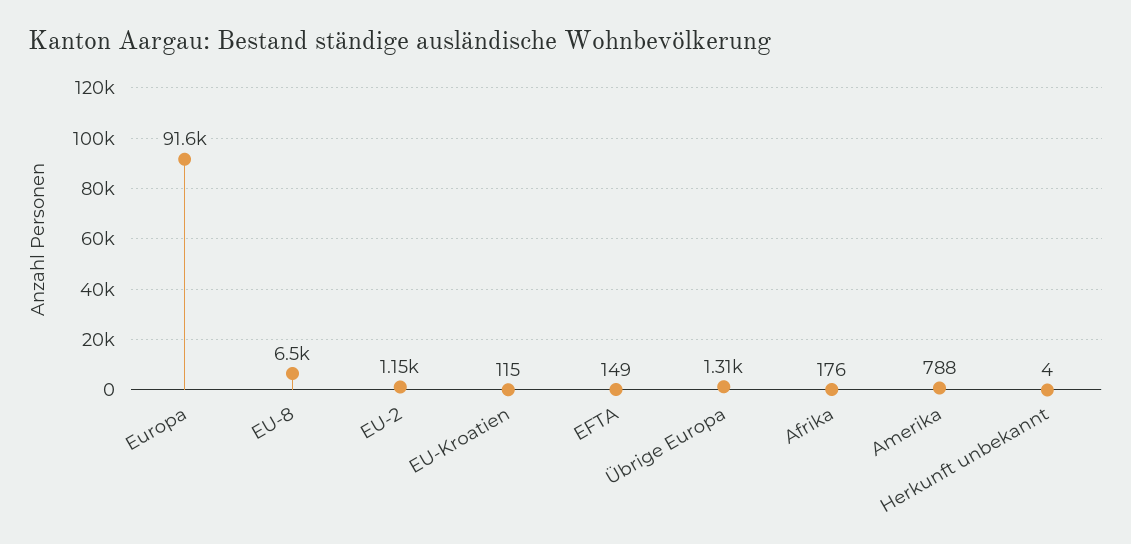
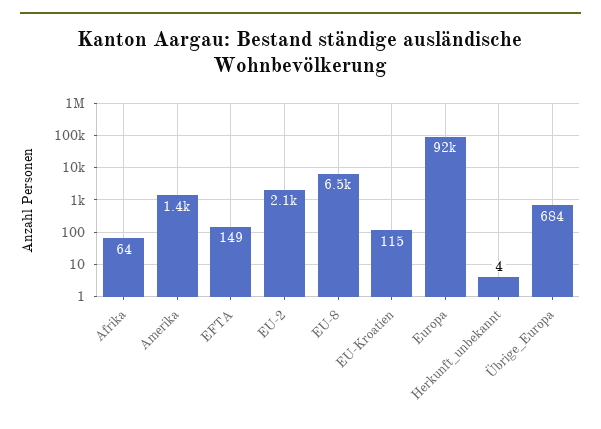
EU-2: 1150 -> 2100
Übrige Europa: 1310 -> 684
Afrika: 176 -> 64
Amerika: 788 -> 1400

